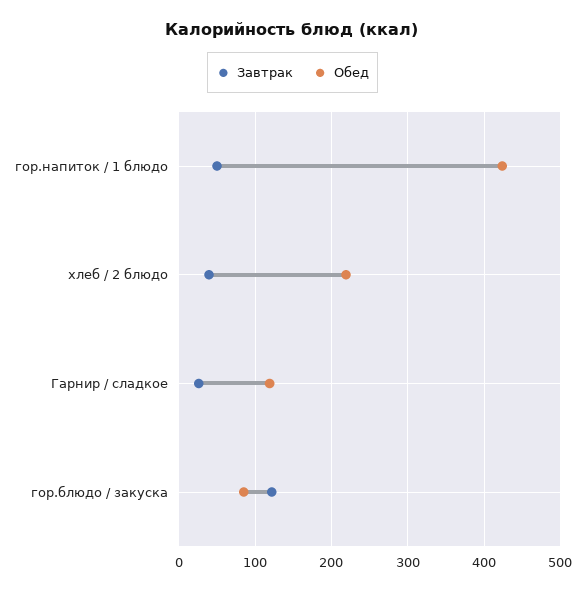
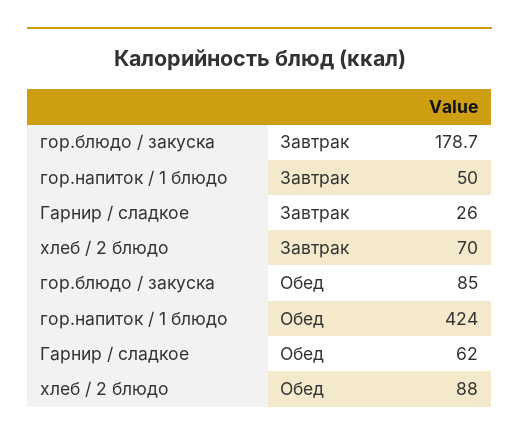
Завтрак, хлеб / 2 блюдо: 40 -> 70
Обед, хлеб / 2 блюдо: 220 -> 88
Обед, Гарнир / сладкое: 120 -> 62
Завтрак, гор.блюдо / закуска: 120 -> 178.7

